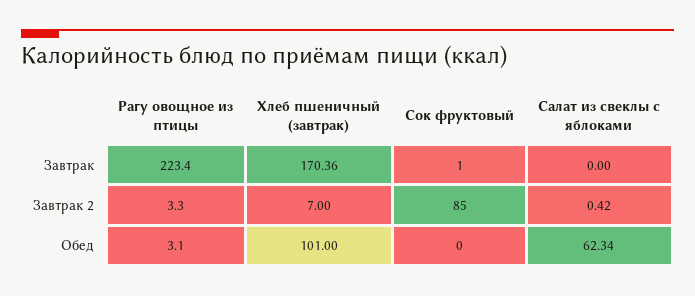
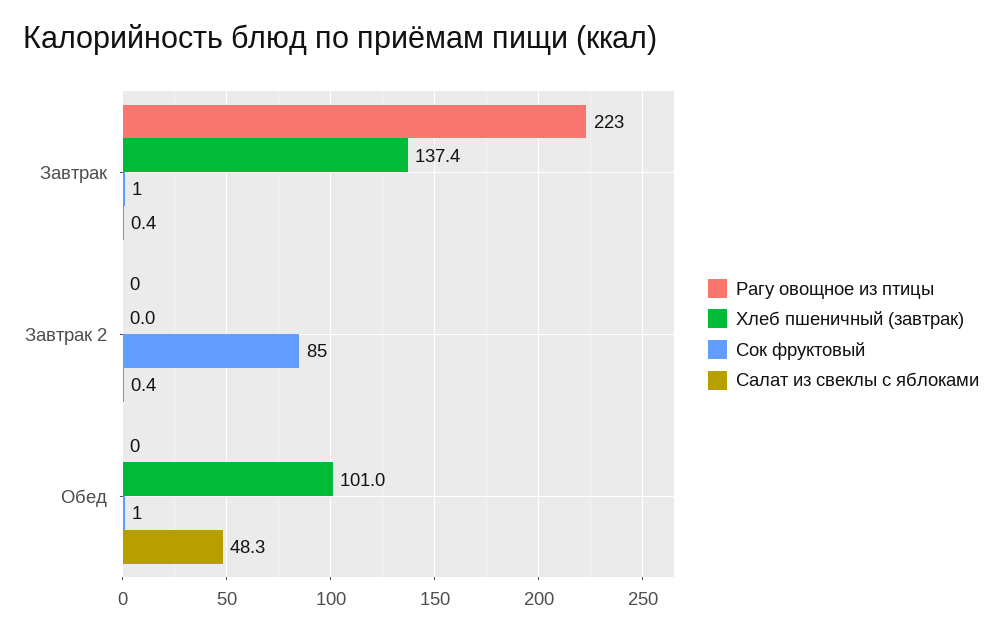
Хлеб пшеничный (завтрак), Завтрак: 170.36 -> 137.4
Салат из свеклы с яблоками, Завтрак: 0 -> 0.4
Рагу овощное из птицы, Завтрак 2: 3.3 -> 0
Хлеб пшеничный (завтрак), Завтрак 2: 7 -> 0
Рагу овощное из птицы, Обед: 3.1 -> 0
Сок фруктовый, Обед: 0 -> 1
Салат из свеклы с яблоками, Обед: 62.34 -> 48.3

